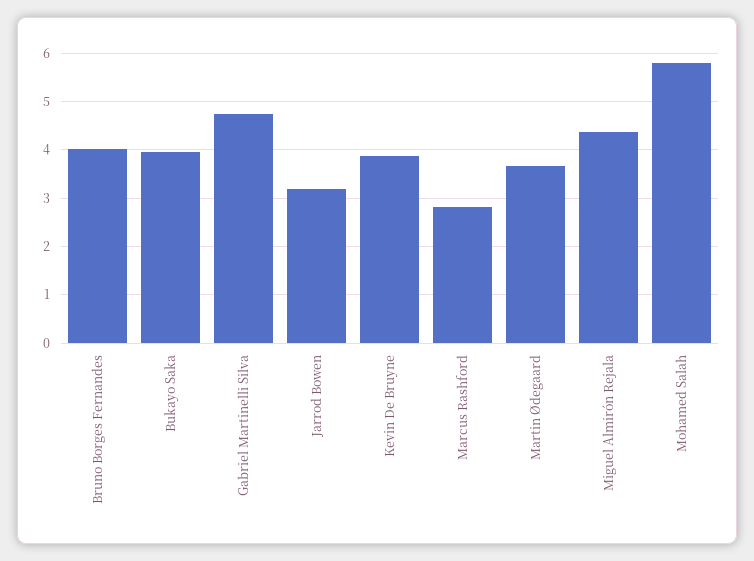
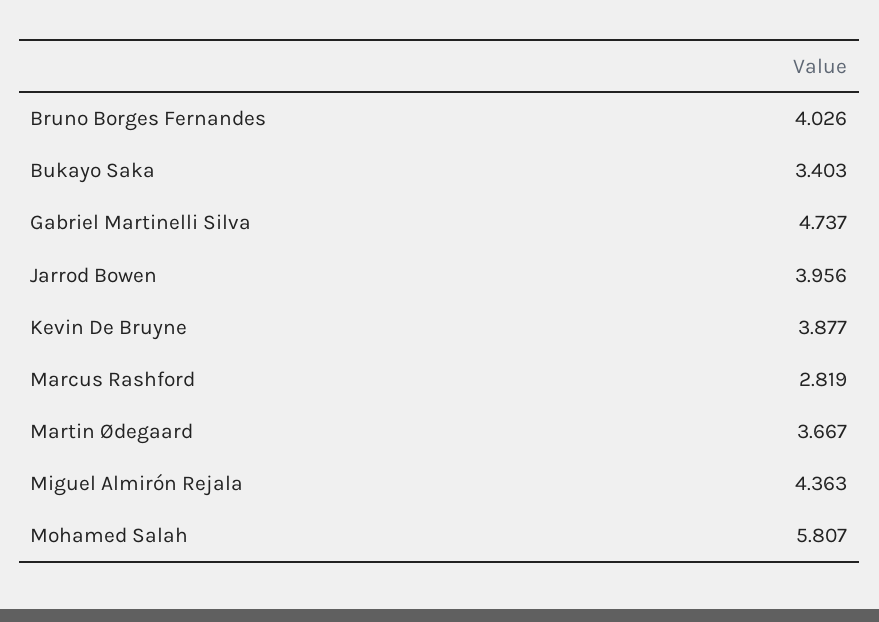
Bukayo Saka: 4 -> 3.403
Jarrod Bowen: 3.2 -> 3.956

